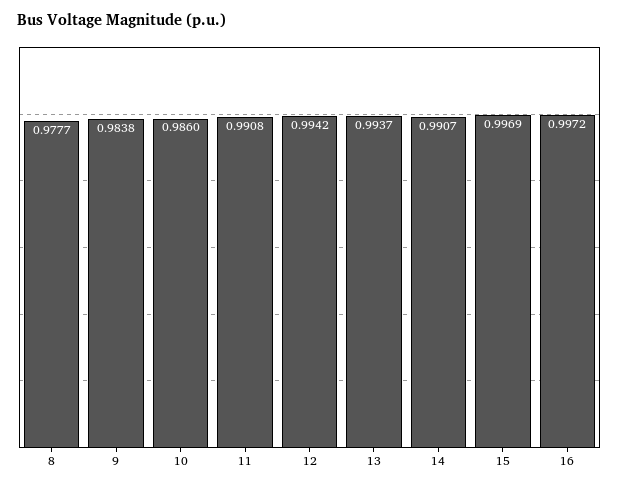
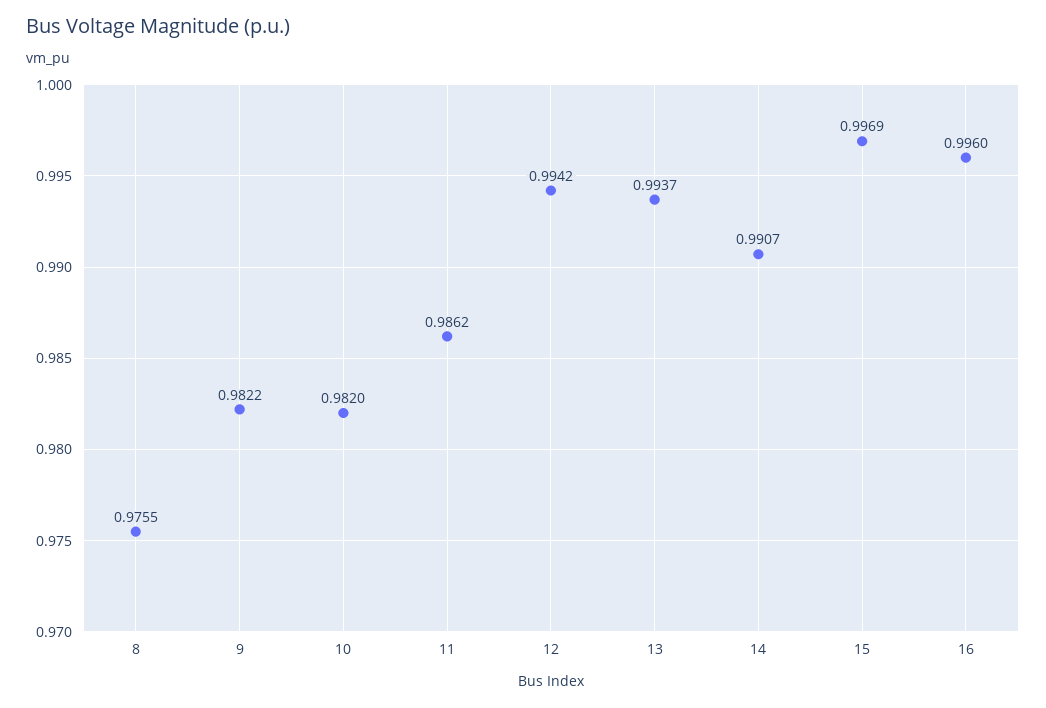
8: 0.9777 -> 0.9755
9: 0.9838 -> 0.9822
10: 0.986 -> 0.982
11: 0.9908 -> 0.9862
16: 0.9972 -> 0.996

